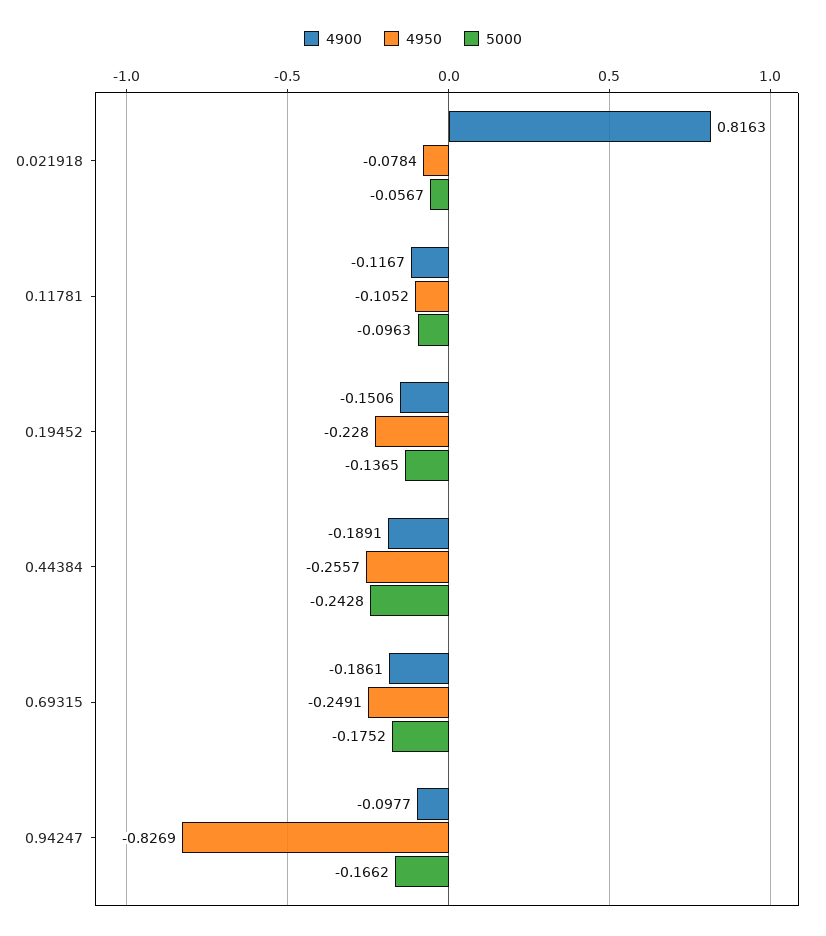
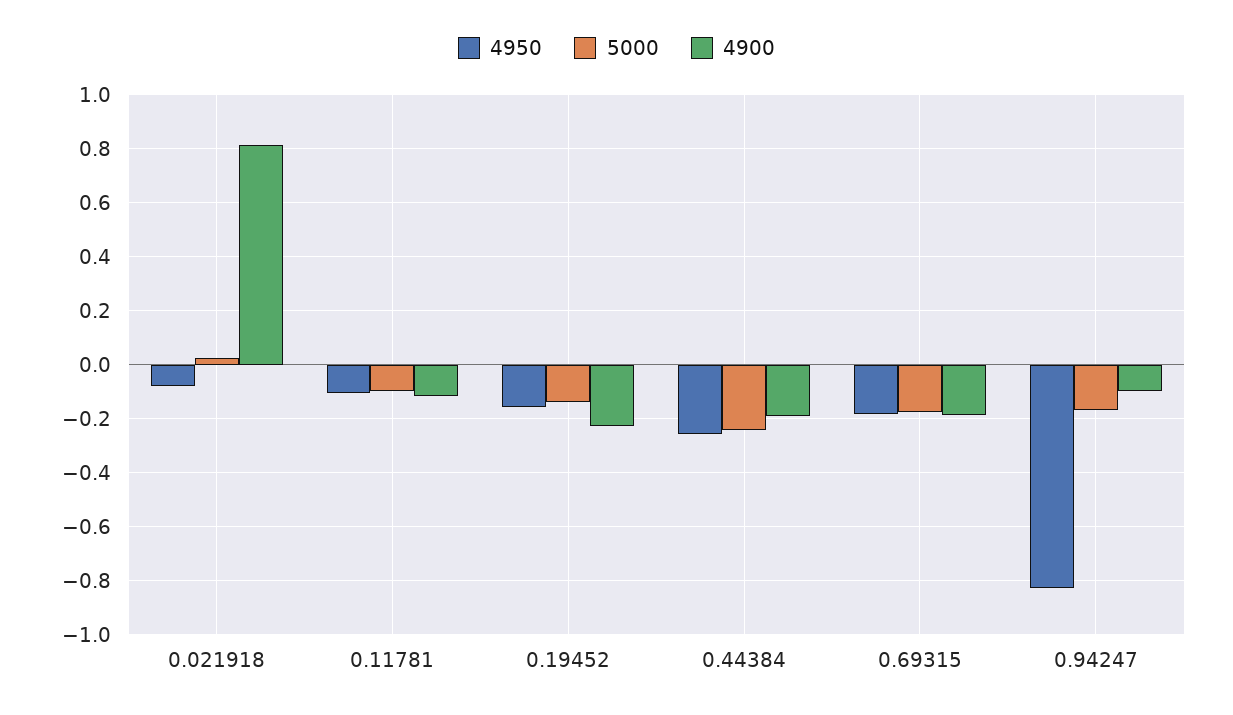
5000, 0.021918: -0.0567 -> 0.025
4900, 0.19452: -0.1506 -> -0.225
4950, 0.19452: -0.228 -> -0.15
4950, 0.69315: -0.2491 -> -0.175

